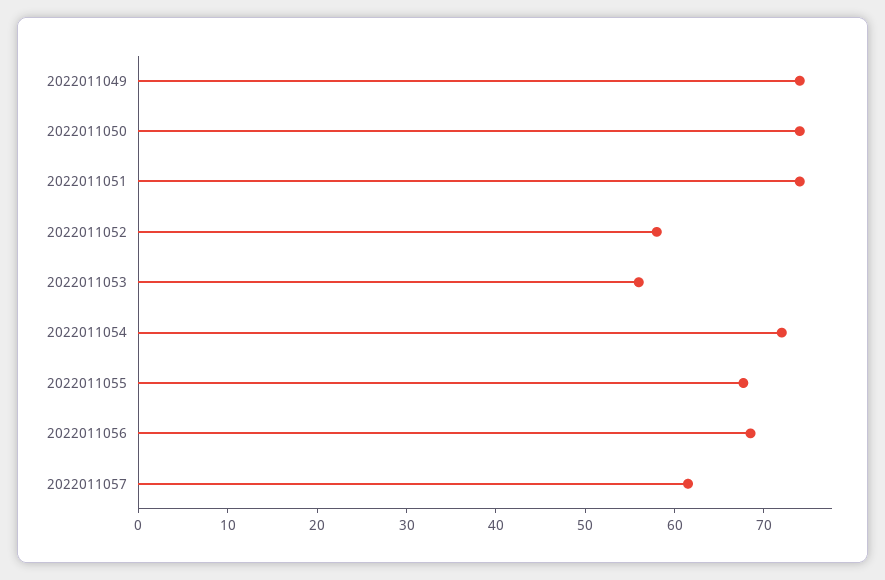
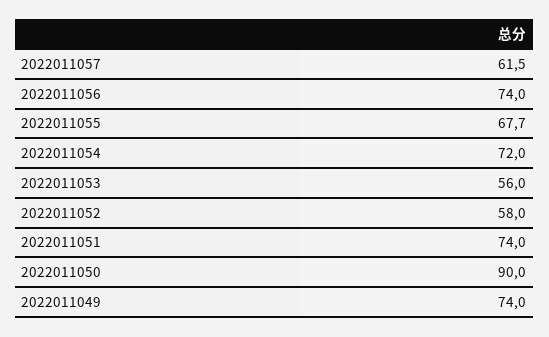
2022011050: 74 -> 90
2022011056: 68 -> 74

